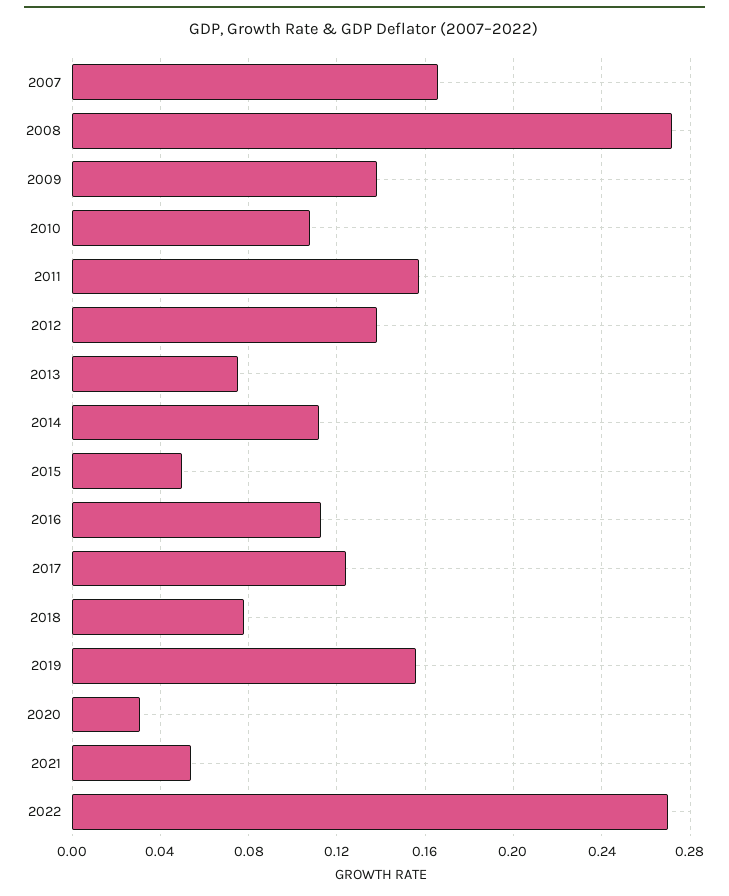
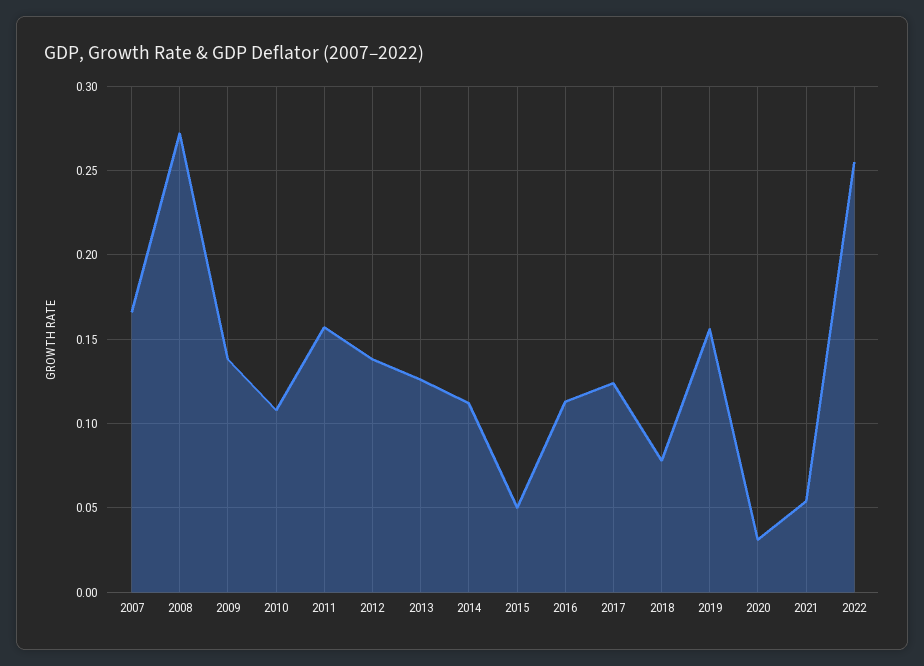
2013: 0.075 -> 0.125
2022: 0.27 -> 0.255

